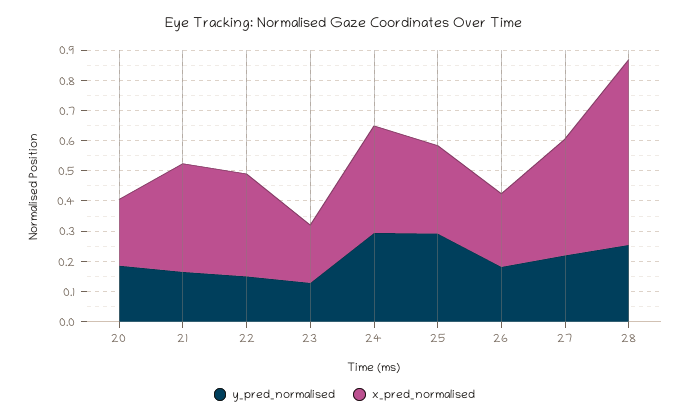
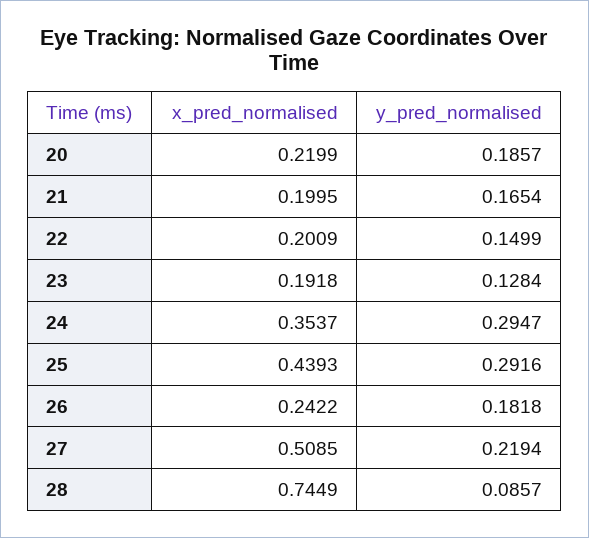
x_pred_normalised, 21: 0.35 -> 0.1995
x_pred_normalised, 22: 0.35 -> 0.2009
x_pred_normalised, 25: 0.3 -> 0.4393
x_pred_normalised, 27: 0.4 -> 0.5085
y_pred_normalised, 28: 0.25 -> 0.0857
x_pred_normalised, 28: 0.6 -> 0.7449

